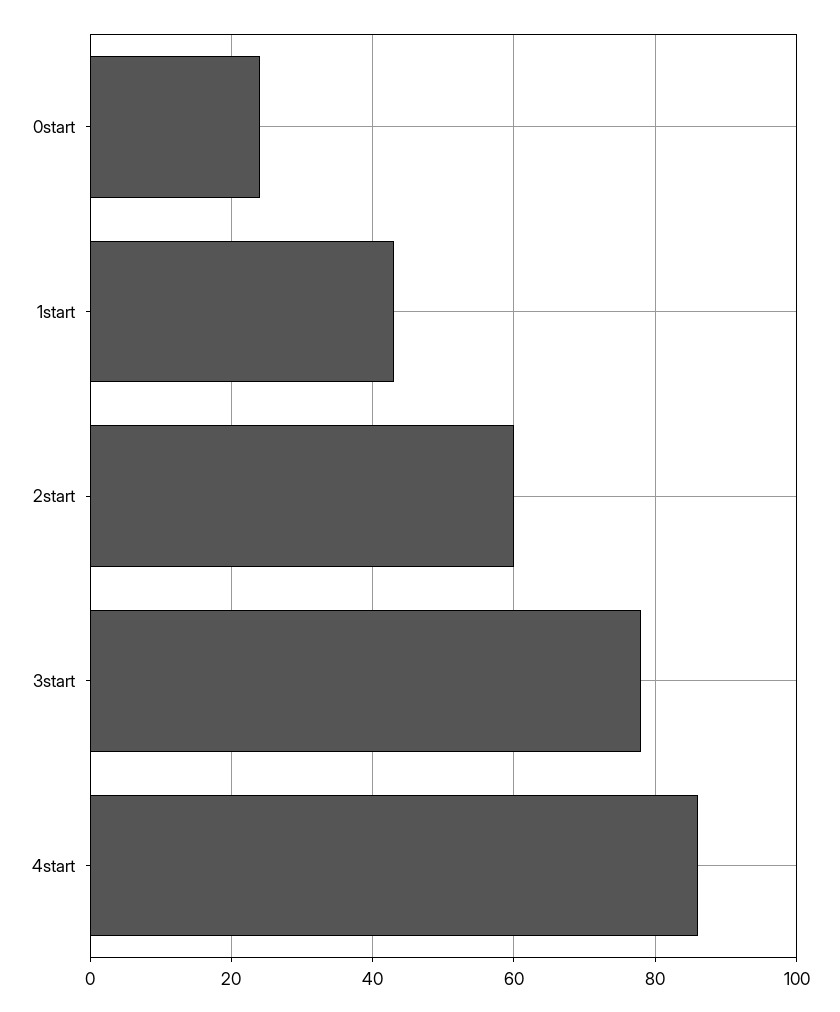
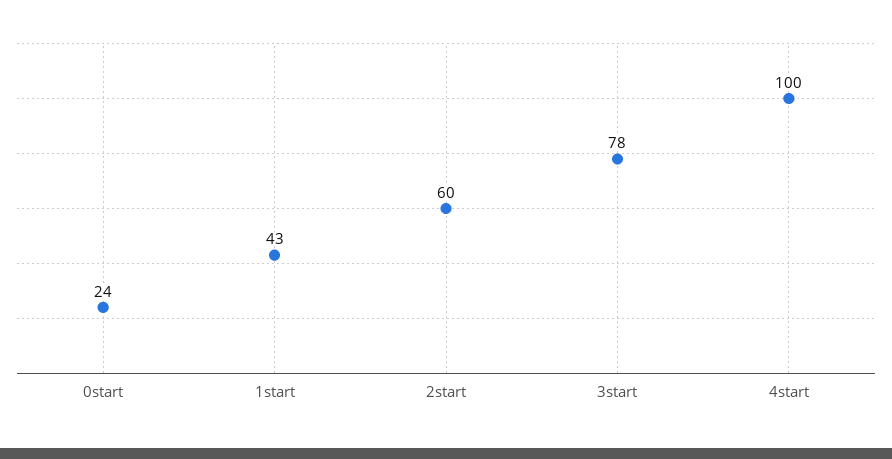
4start: 85 -> 100

